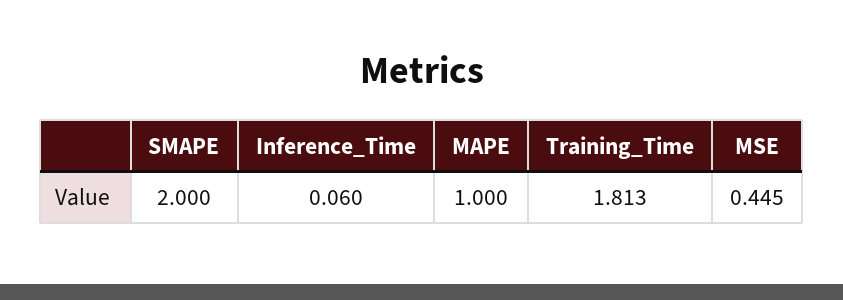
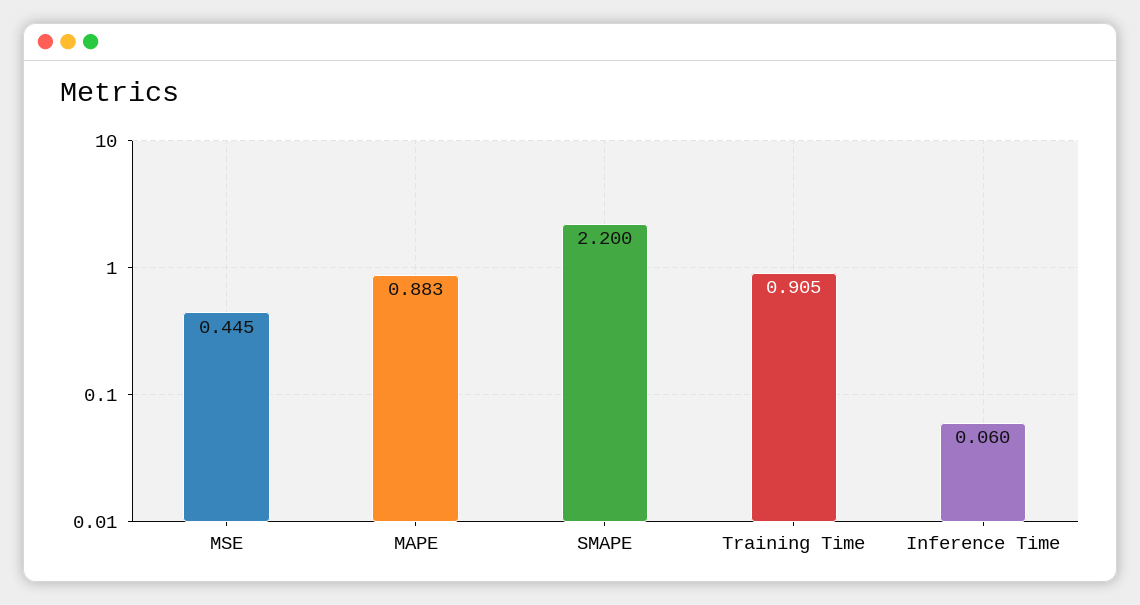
SMAPE: 2 -> 2.2
MAPE: 1 -> 0.883
Training_Time: 1.813 -> 0.905

